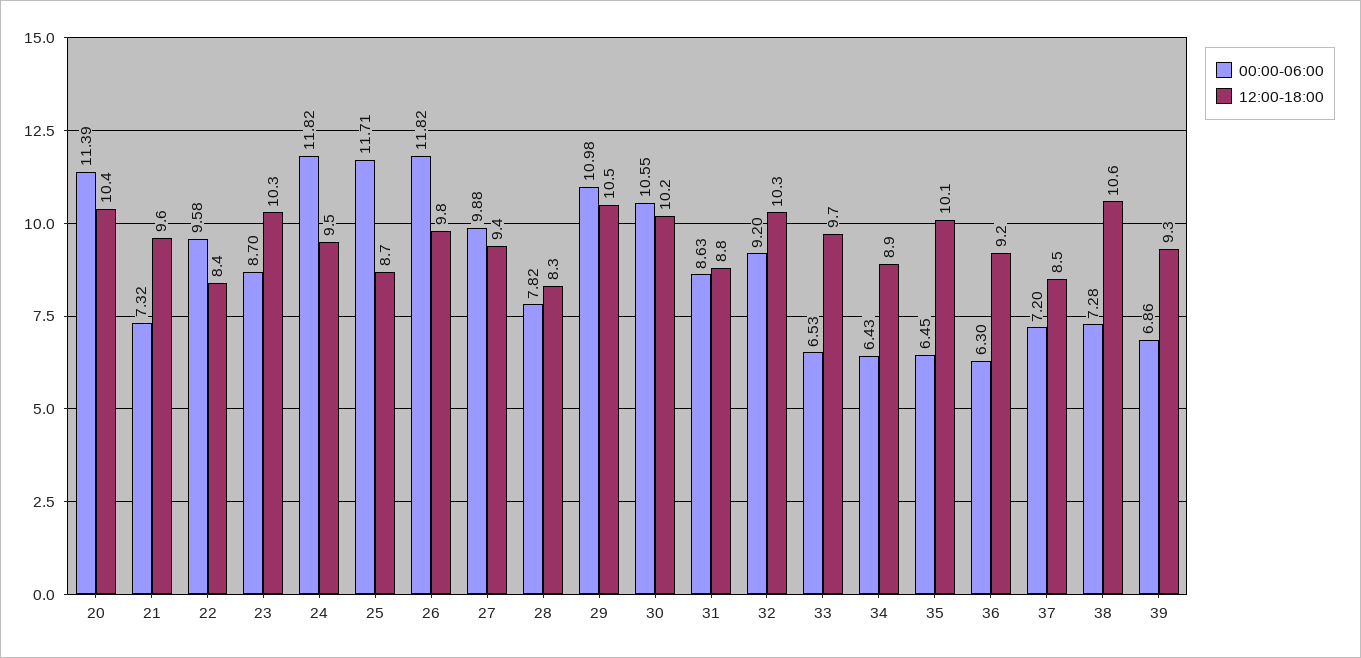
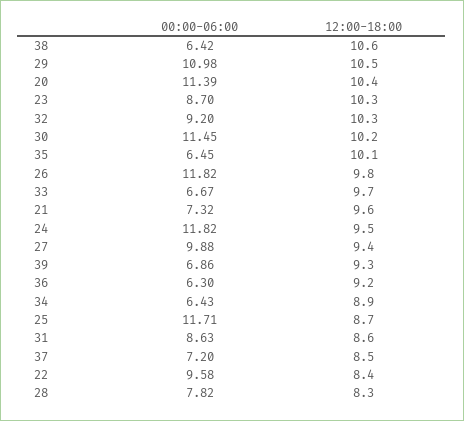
00:00-06:00, 30: 10.55 -> 11.45
12:00-18:00, 31: 8.8 -> 8.6
00:00-06:00, 33: 6.53 -> 6.67
00:00-06:00, 38: 7.28 -> 6.42

